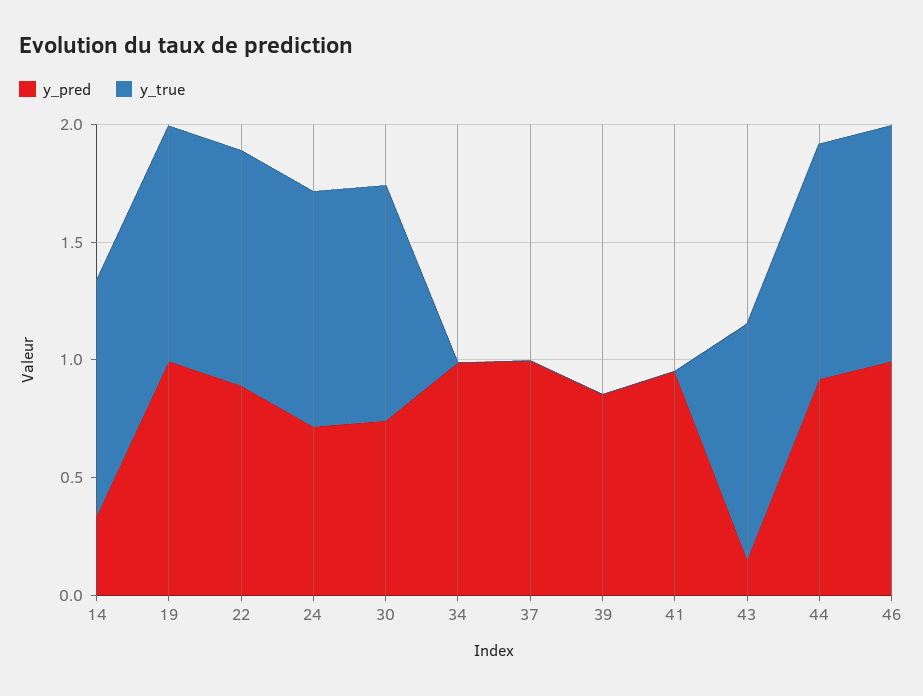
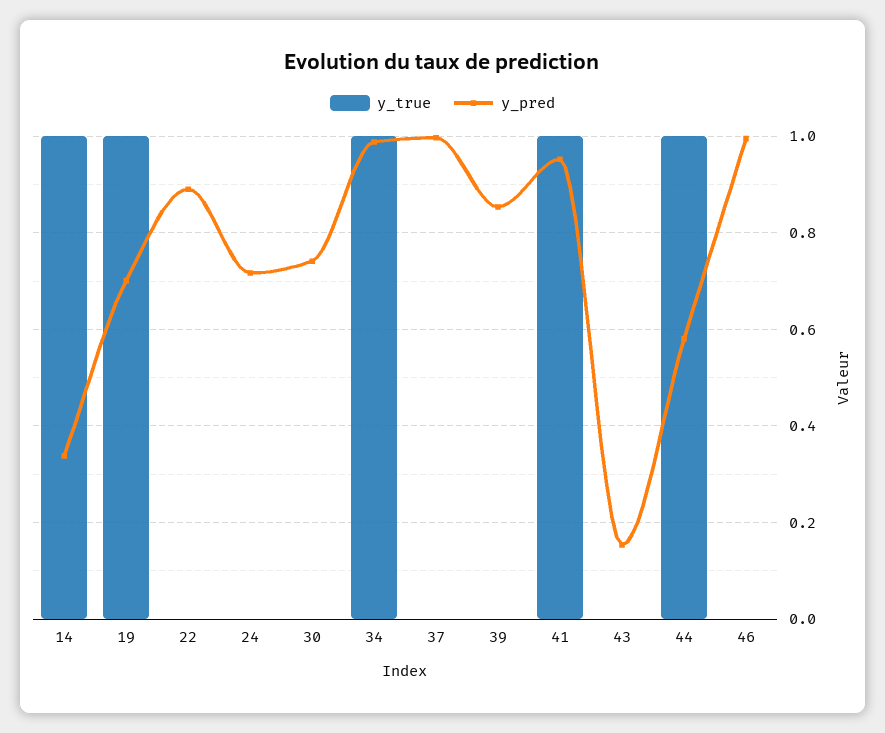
y_pred, 19: 1 -> 0.7
y_true, 22: 1 -> 0
y_true, 24: 1 -> 0
y_true, 30: 1 -> 0
y_true, 34: 0 -> 1
y_true, 41: 0 -> 1
y_true, 43: 1 -> 0
y_pred, 44: 0.9 -> 0.58
y_true, 46: 1 -> 0

